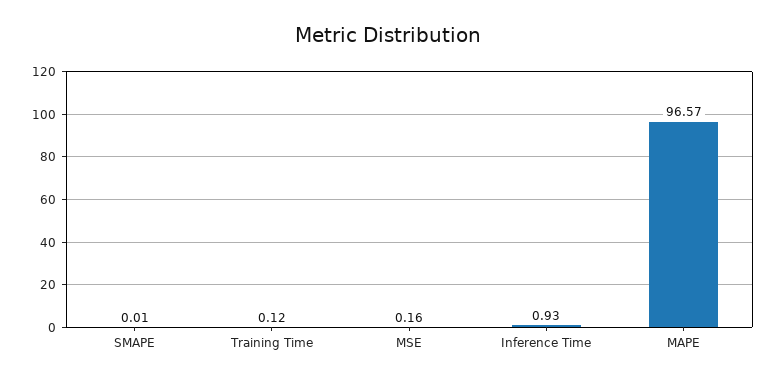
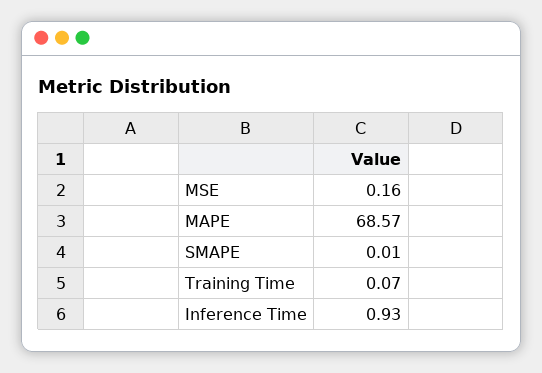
Training Time: 0.12 -> 0.07
MAPE: 96.57 -> 68.57

